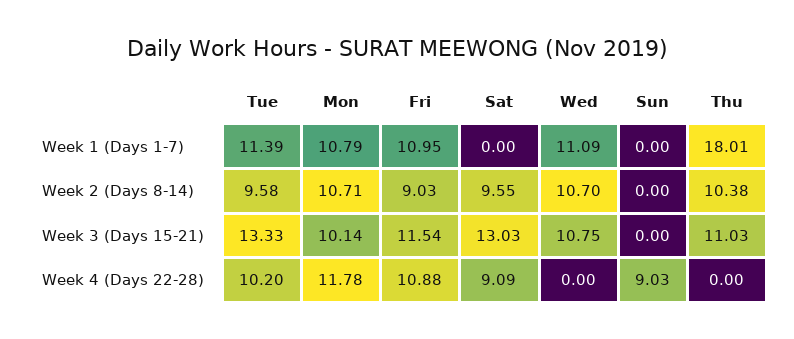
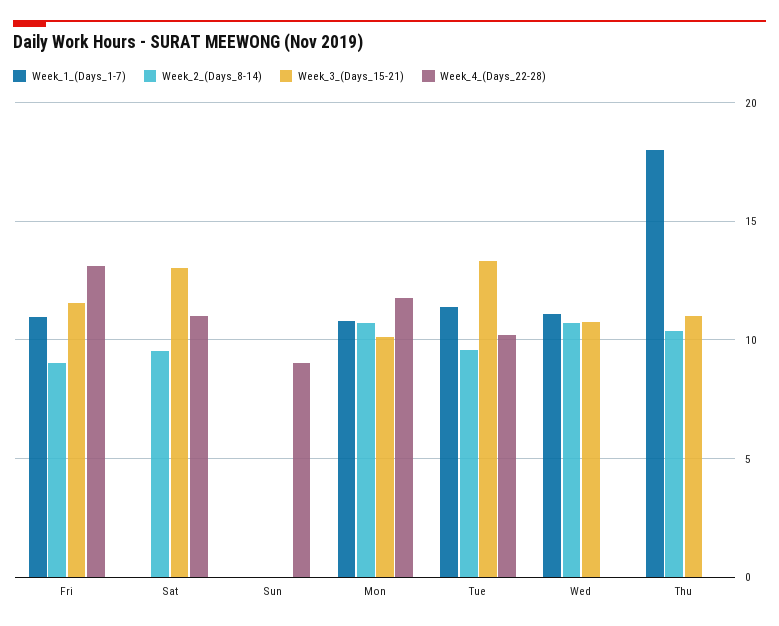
Week 4 (Days 22-28), Fri: 10.88 -> 13
Week 4 (Days 22-28), Sat: 9.09 -> 11

